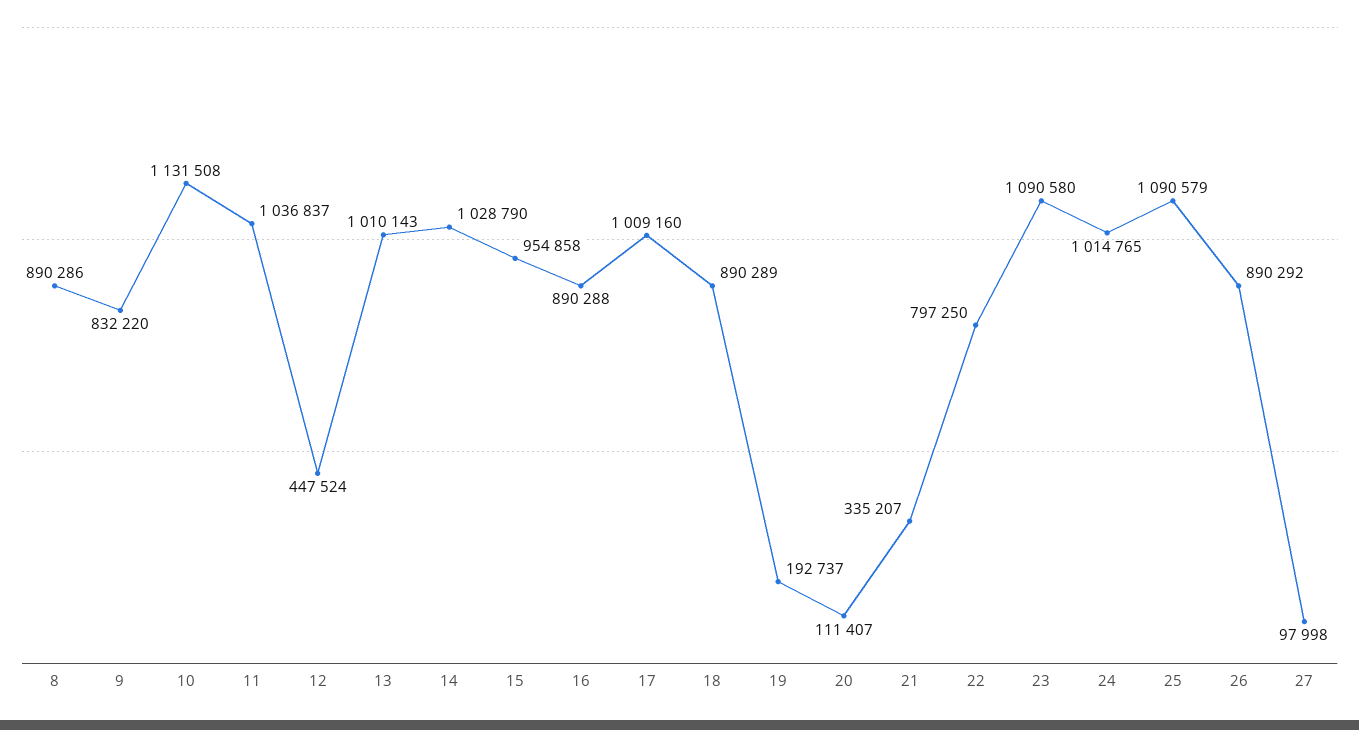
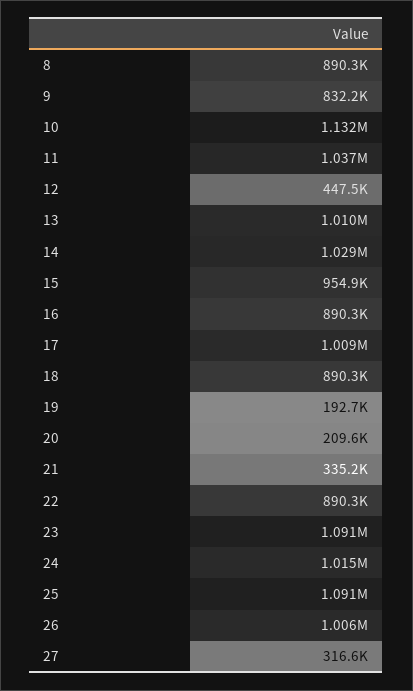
20: 111407 -> 209600
22: 797250 -> 890300
26: 890292 -> 1006000
27: 97998 -> 316600

